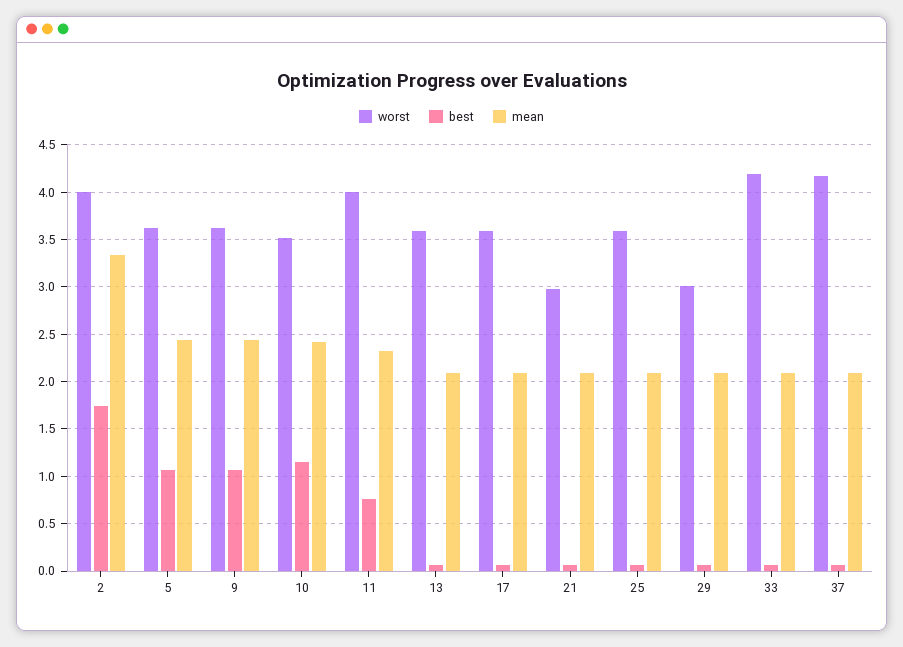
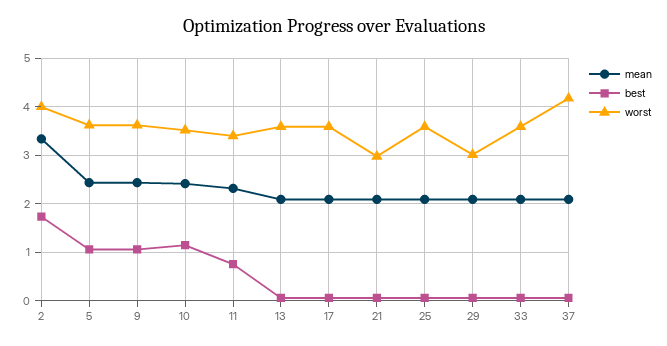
worst, 11: 4 -> 3.4
worst, 33: 4.2 -> 3.6

